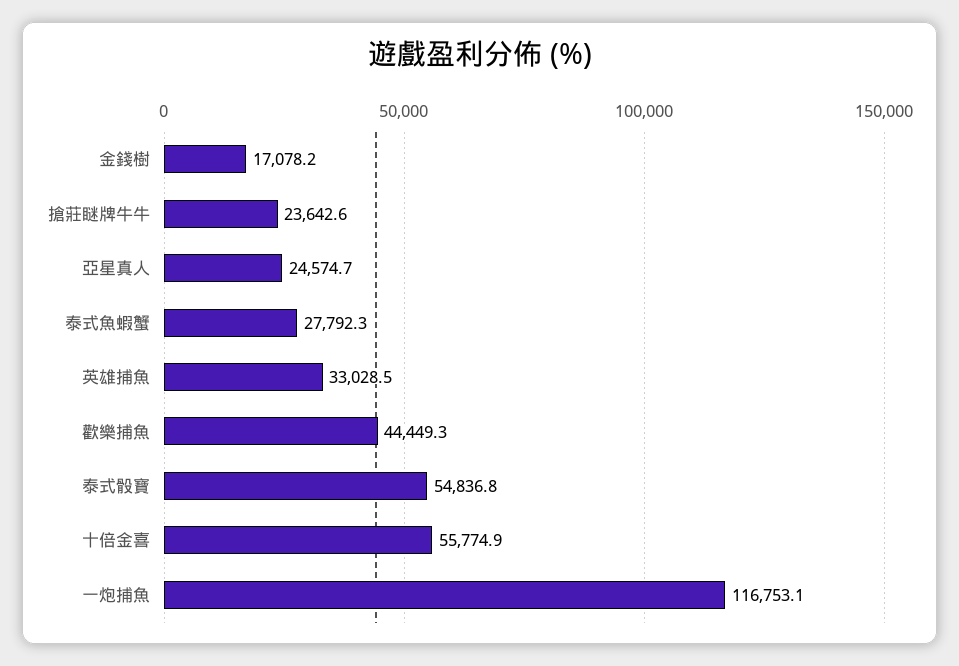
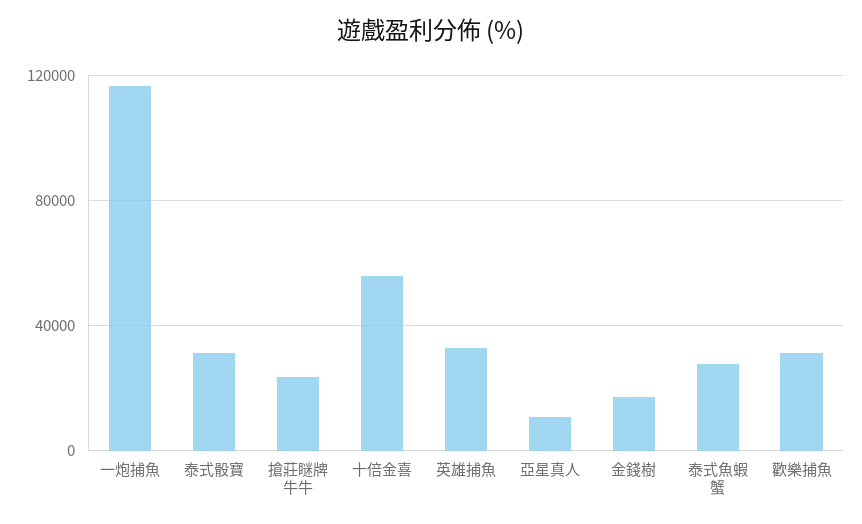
亞星真人: 24574.7 -> 10000
歡樂捕魚: 44449.3 -> 30000
泰式骰寶: 54836.8 -> 30000

